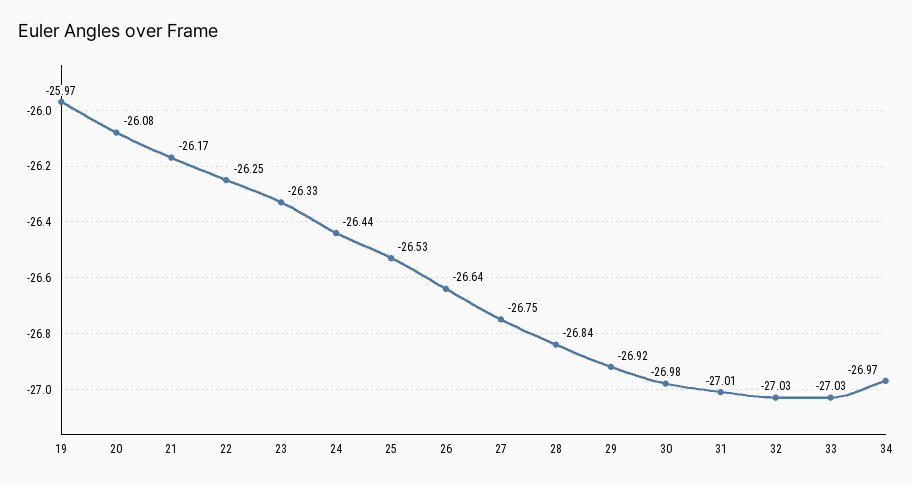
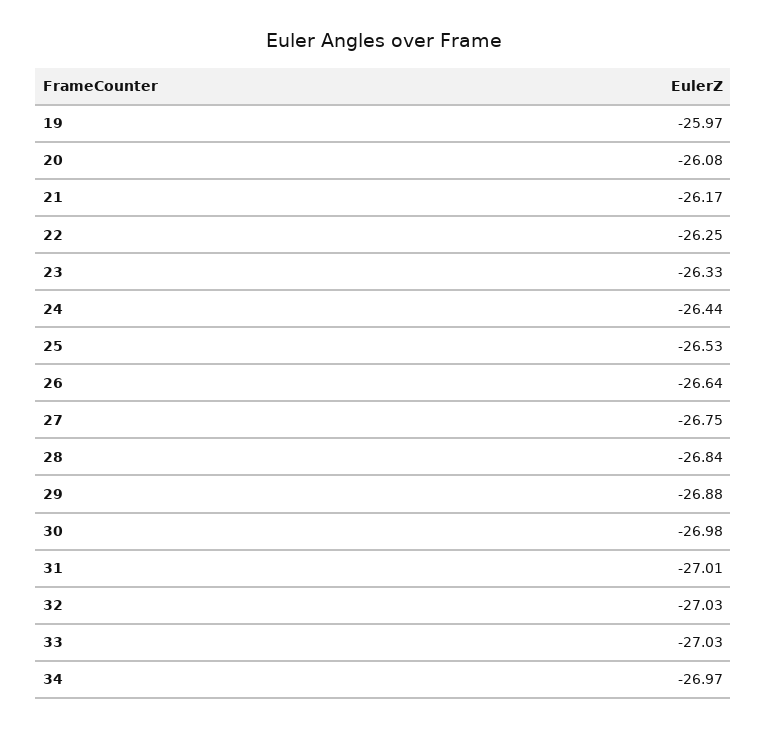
29: -26.92 -> -26.88

